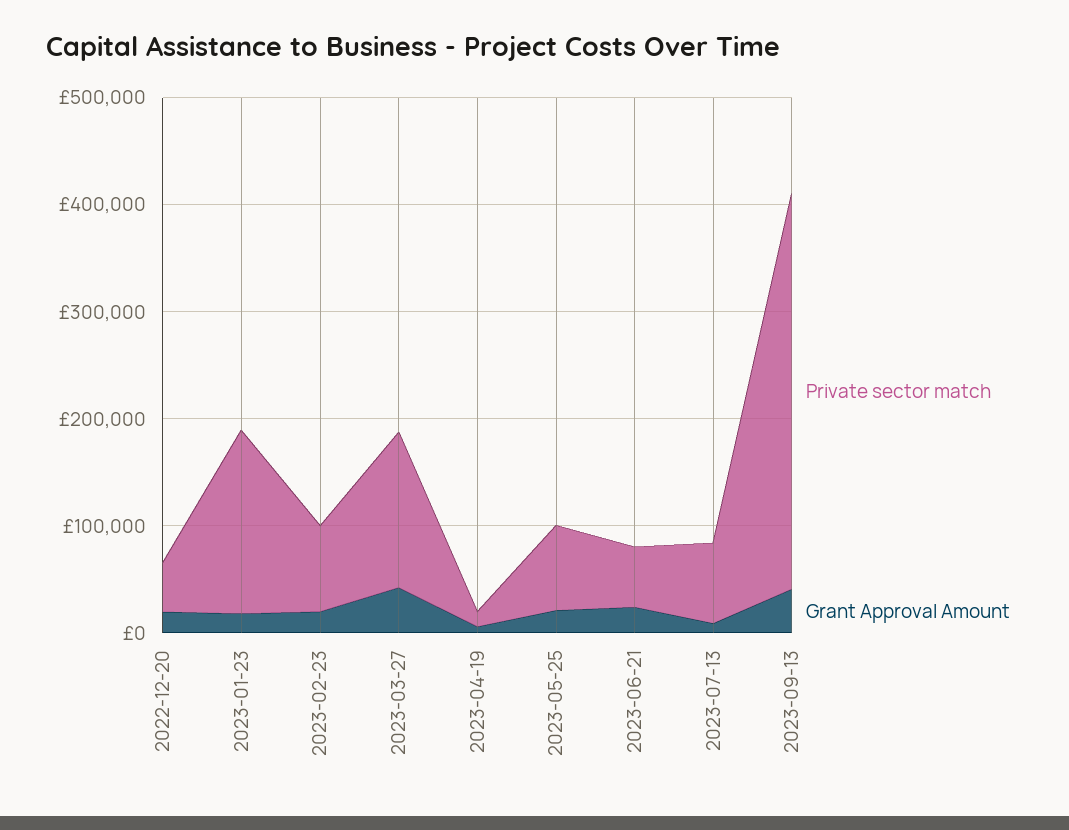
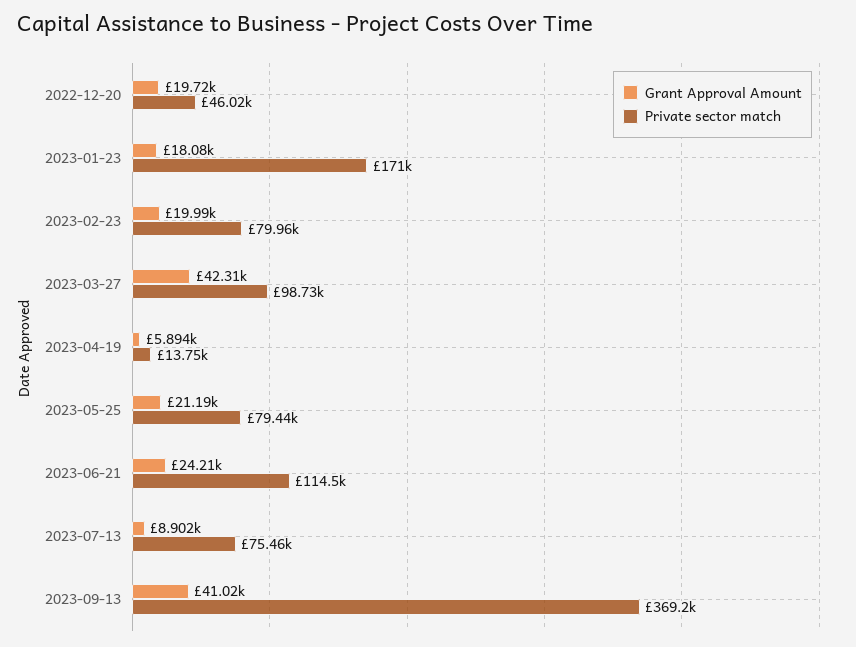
Private sector match, 2023-03-27: 140000 -> 98730
Private sector match, 2023-06-21: 60000 -> 114500

